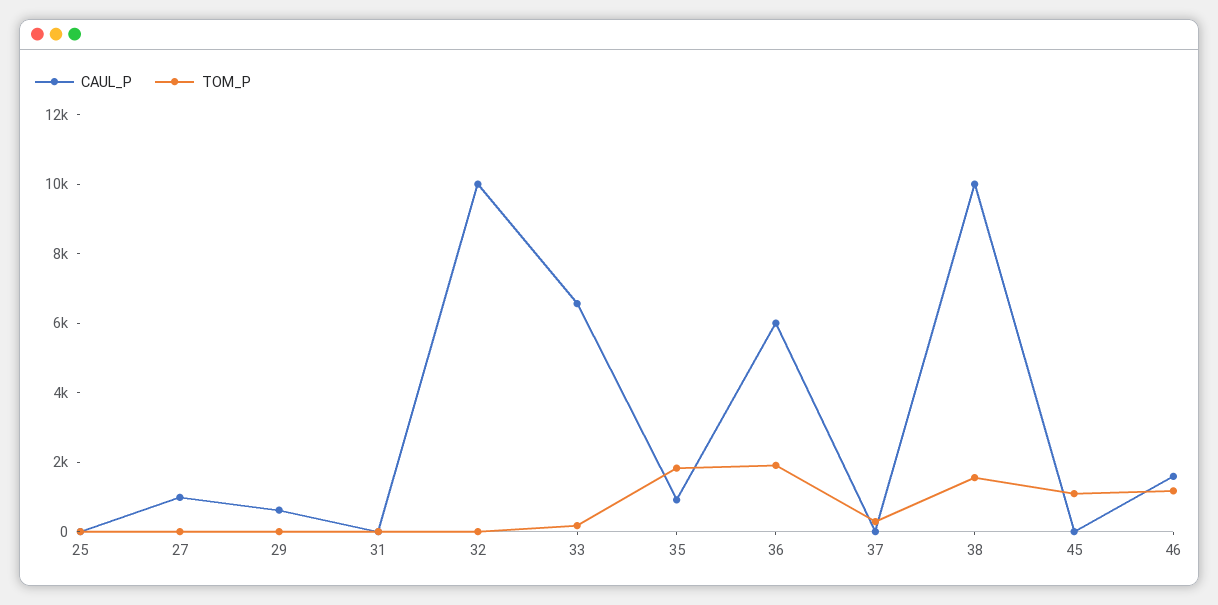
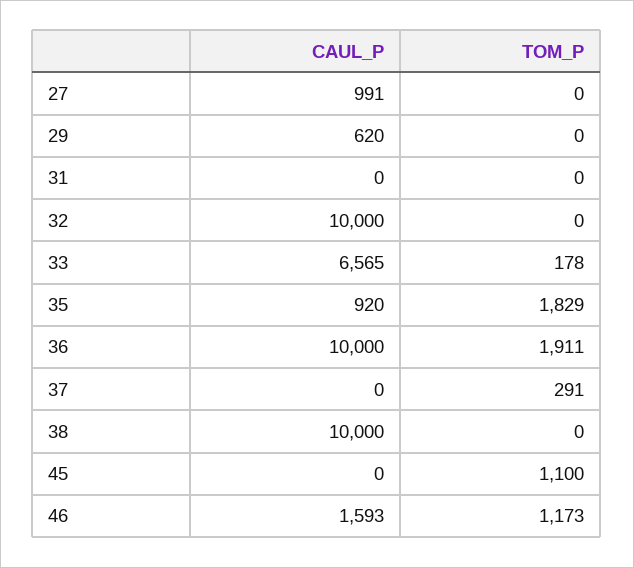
CAUL_P, 25: 0 -> none
TOM_P, 25: 0 -> none
CAUL_P, 36: 6000 -> 10000
TOM_P, 38: 1500 -> 0

